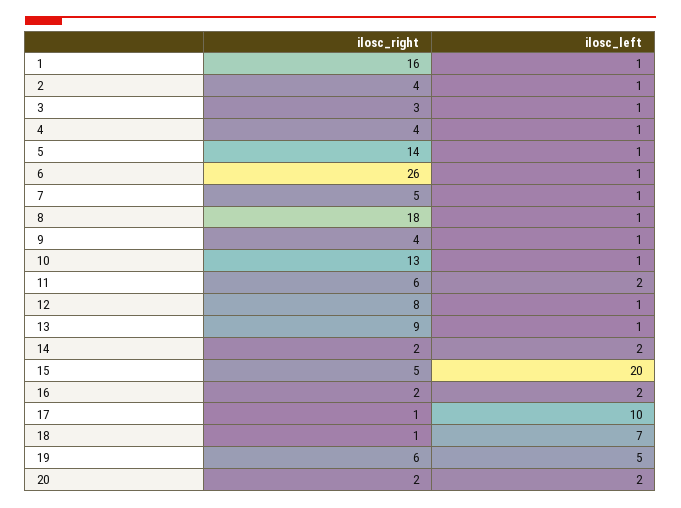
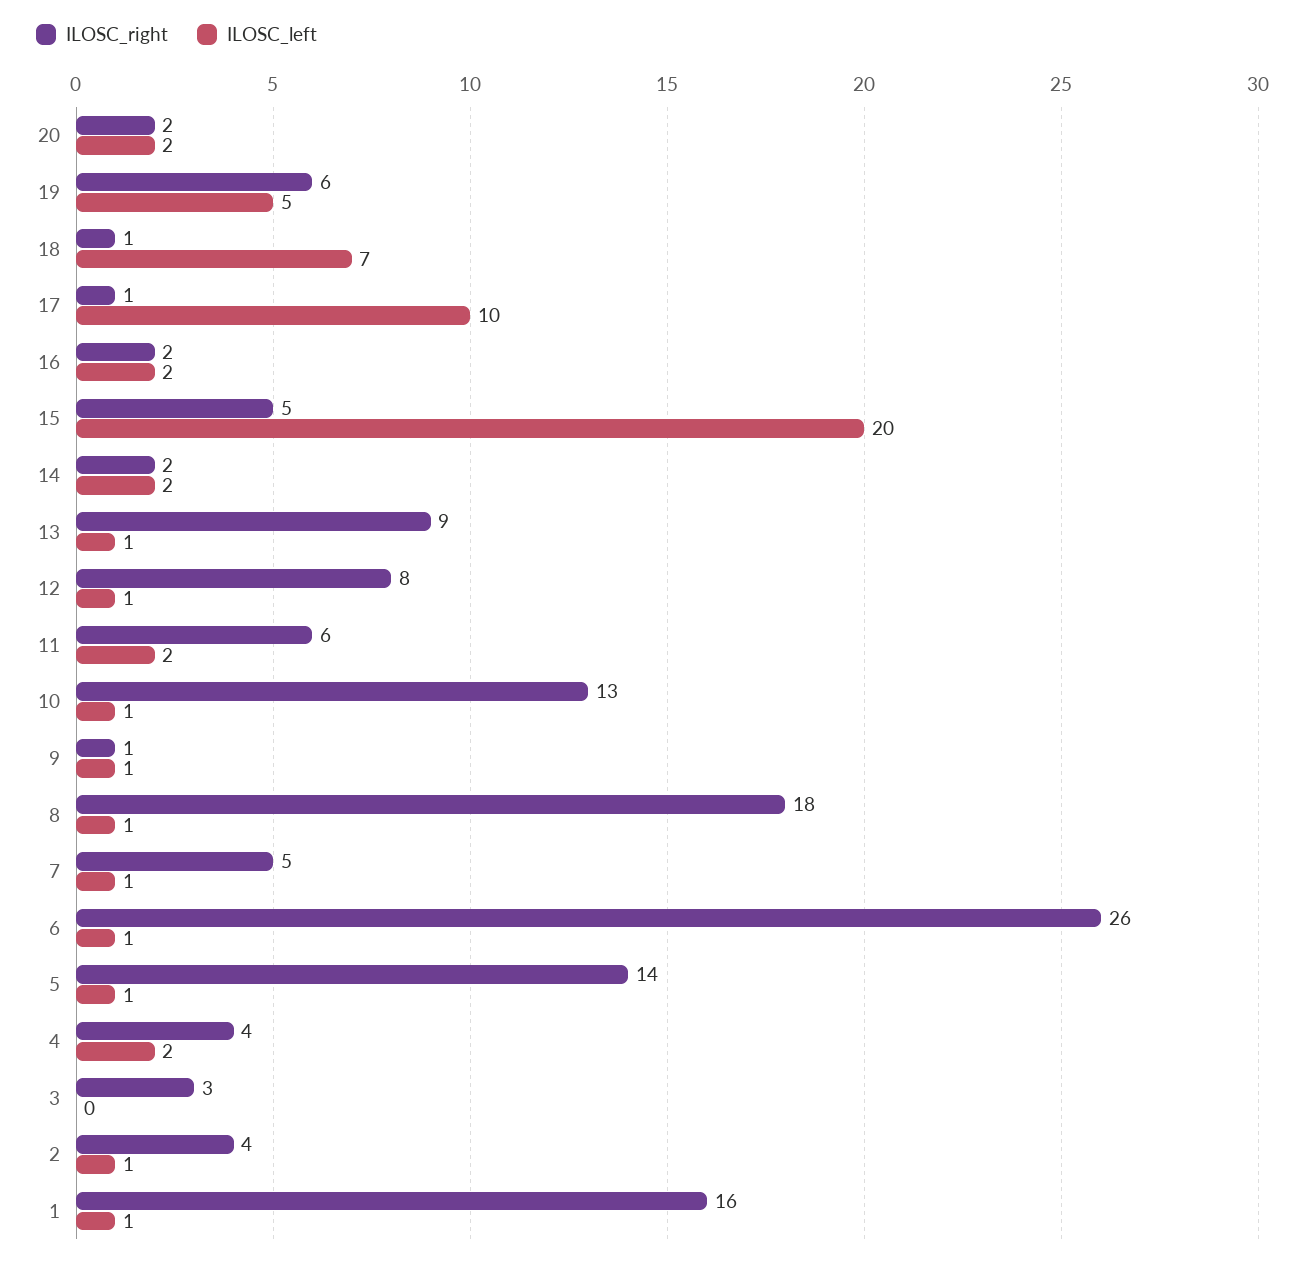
ilosc_left, 3: 1 -> 0
ilosc_left, 4: 1 -> 2
ilosc_right, 9: 4 -> 1

